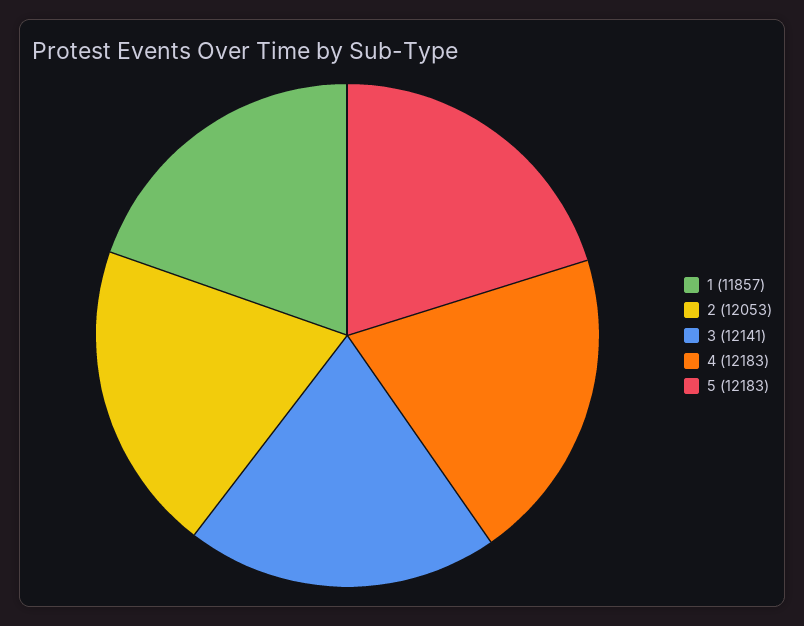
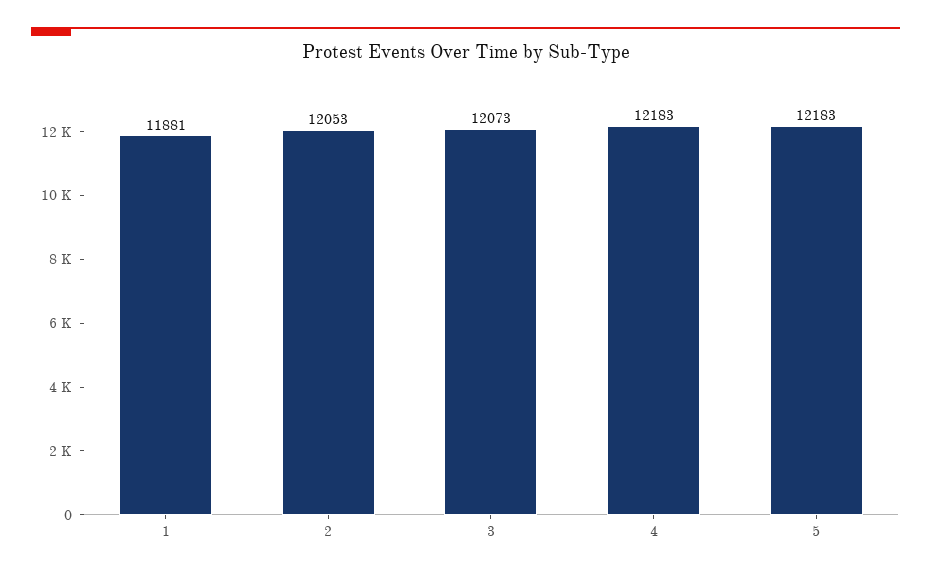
1: 11857 -> 11881
3: 12141 -> 12073

